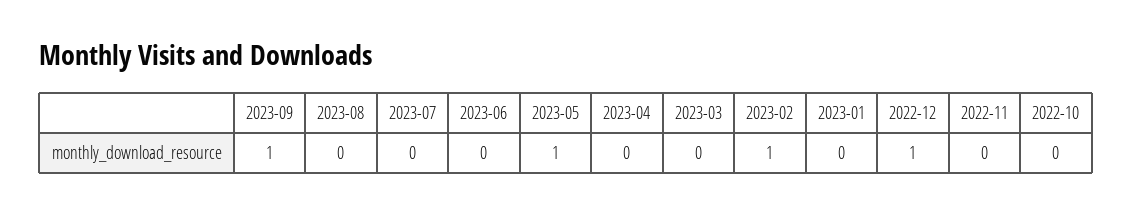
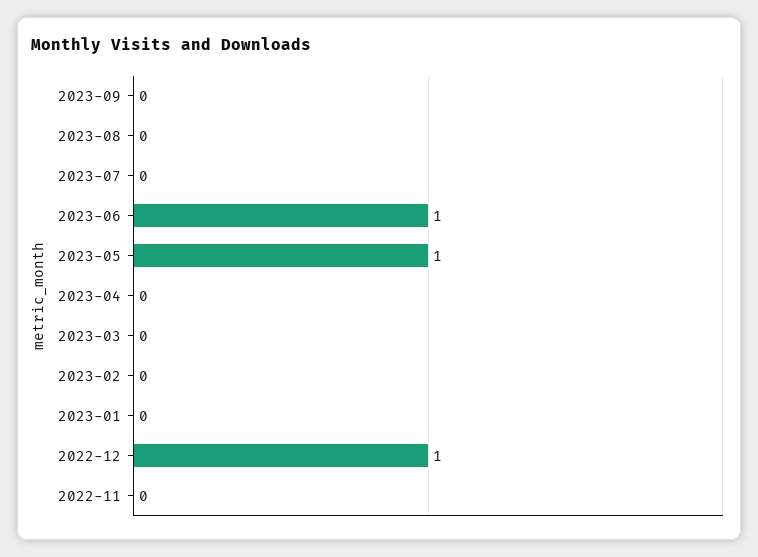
2023-09: 1 -> 0
2023-06: 0 -> 1
2023-02: 1 -> 0
2022-10: 0 -> none

